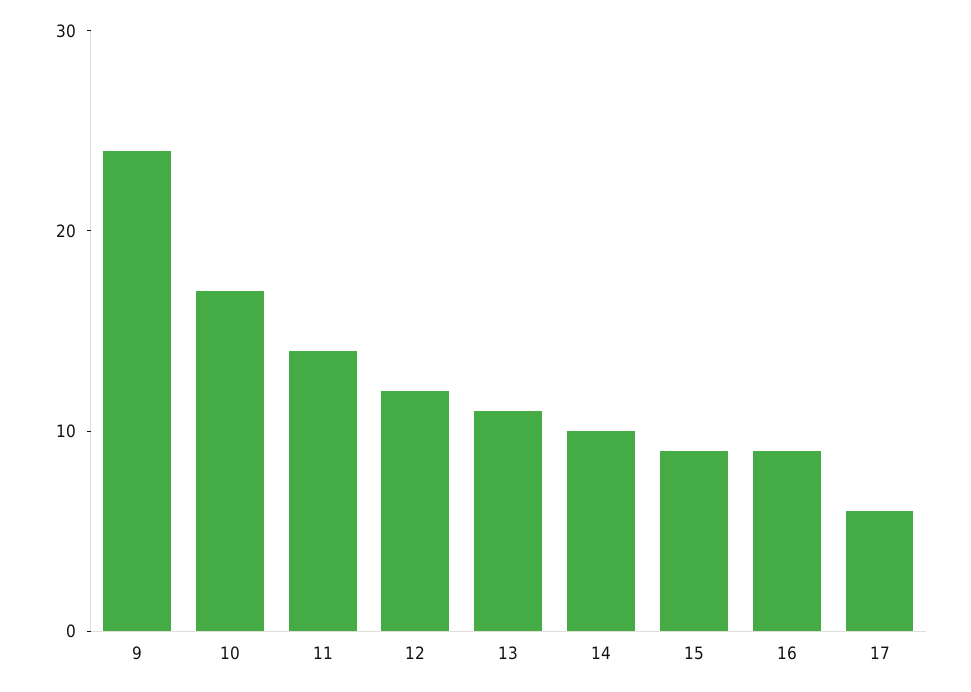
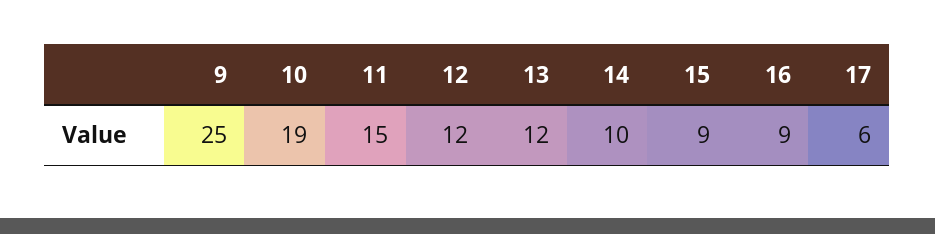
9: 24 -> 25
10: 17 -> 19
11: 14 -> 15
13: 11 -> 12

